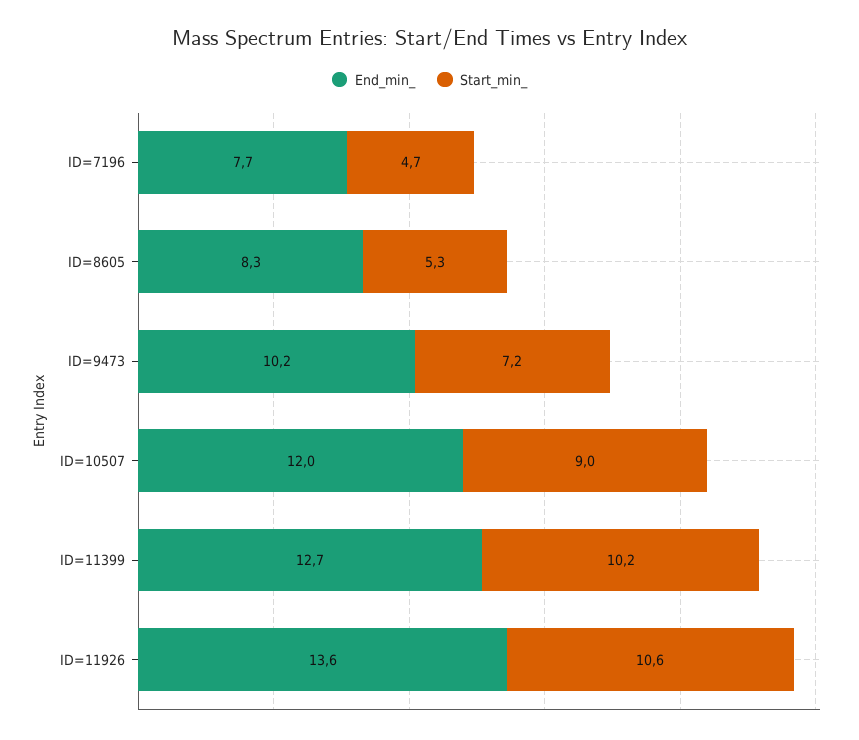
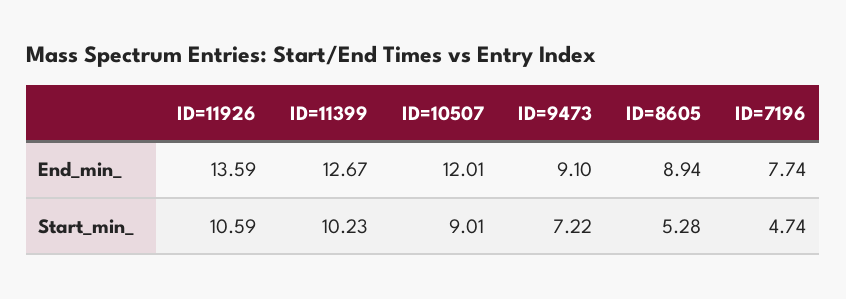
End_min_, ID=8605: 8.3 -> 8.94
End_min_, ID=9473: 10.2 -> 9.1

